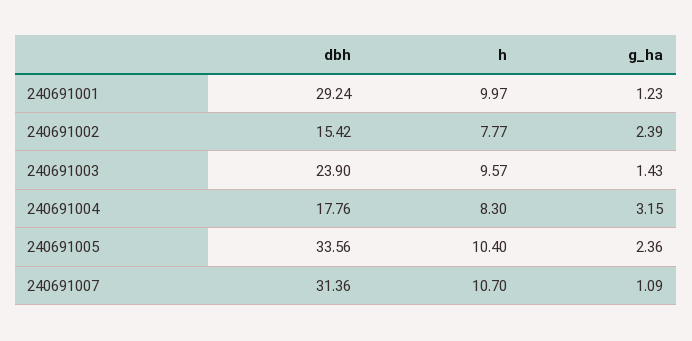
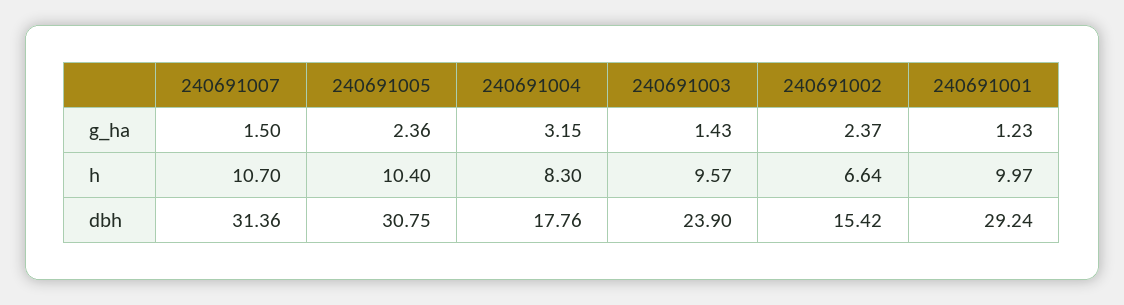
h, 240691002: 7.77 -> 6.64
g_ha, 240691002: 2.39 -> 2.37
dbh, 240691005: 33.56 -> 30.75
g_ha, 240691007: 1.09 -> 1.5

